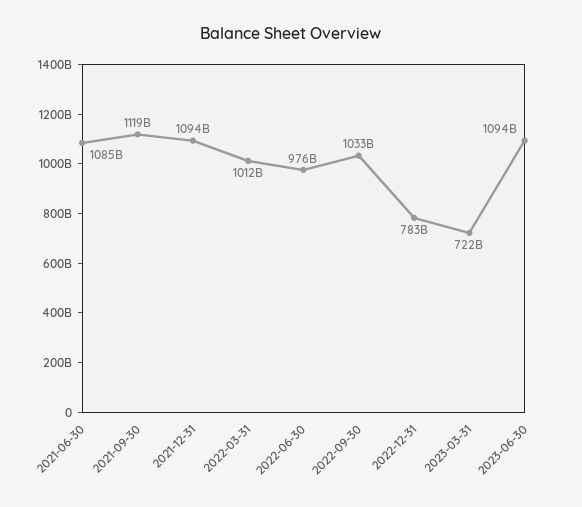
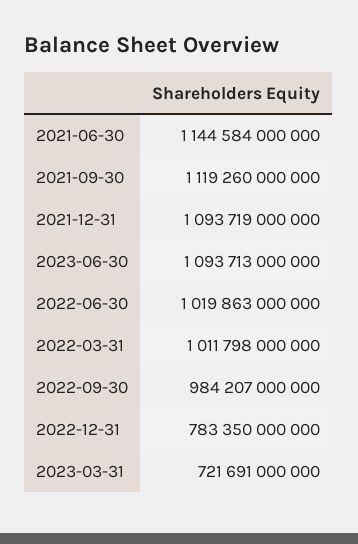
2021-06-30: 1085000000000 -> 1144584000000
2022-06-30: 976000000000 -> 1019863000000
2022-09-30: 1033000000000 -> 984207000000

